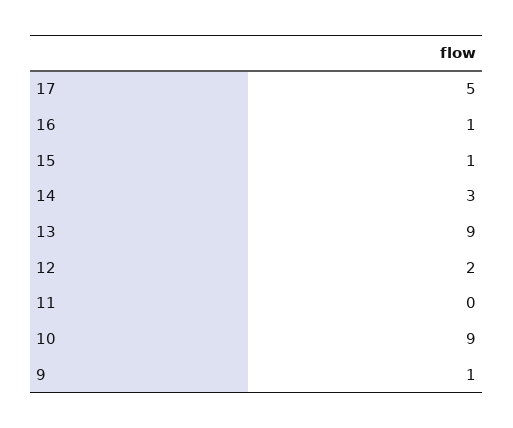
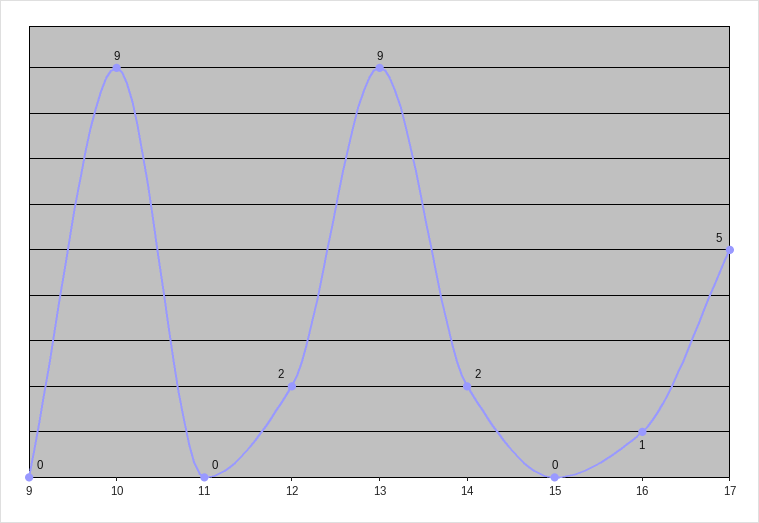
15: 1 -> 0
14: 3 -> 2
9: 1 -> 0

